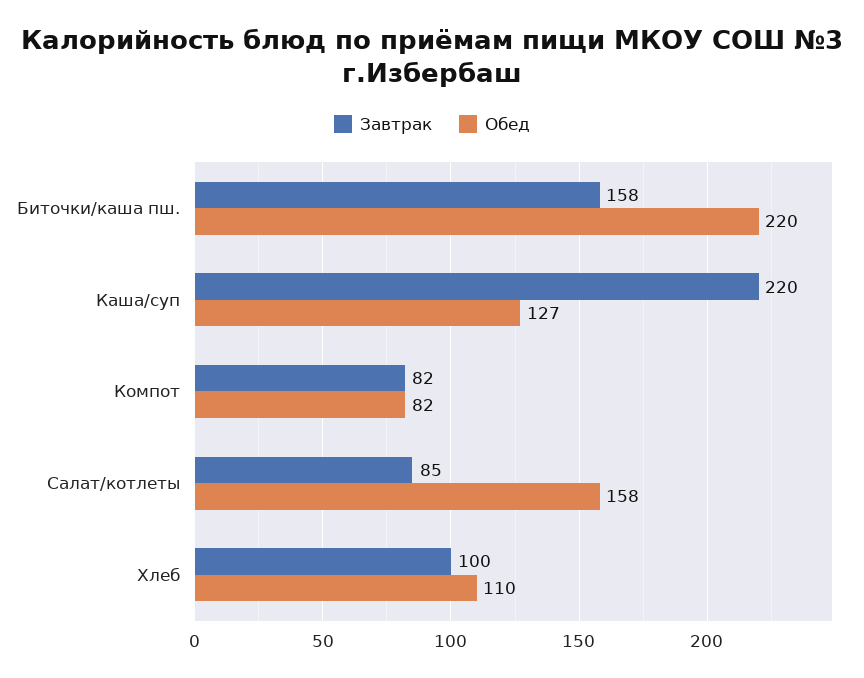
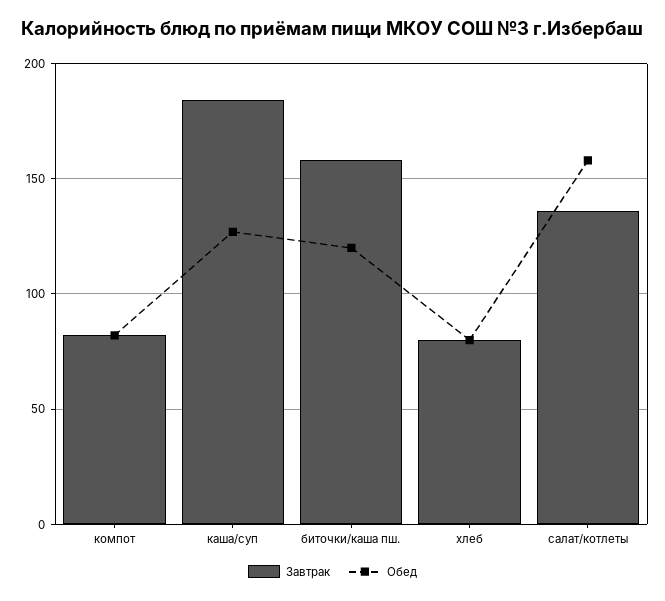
Обед, Биточки/каша пш.: 220 -> 120
Завтрак, Каша/суп: 220 -> 185
Завтрак, Салат/котлеты: 85 -> 135
Завтрак, Хлеб: 100 -> 80
Обед, Хлеб: 110 -> 80

